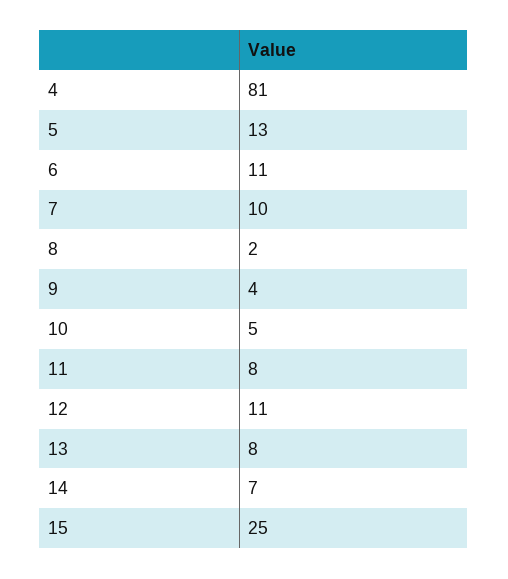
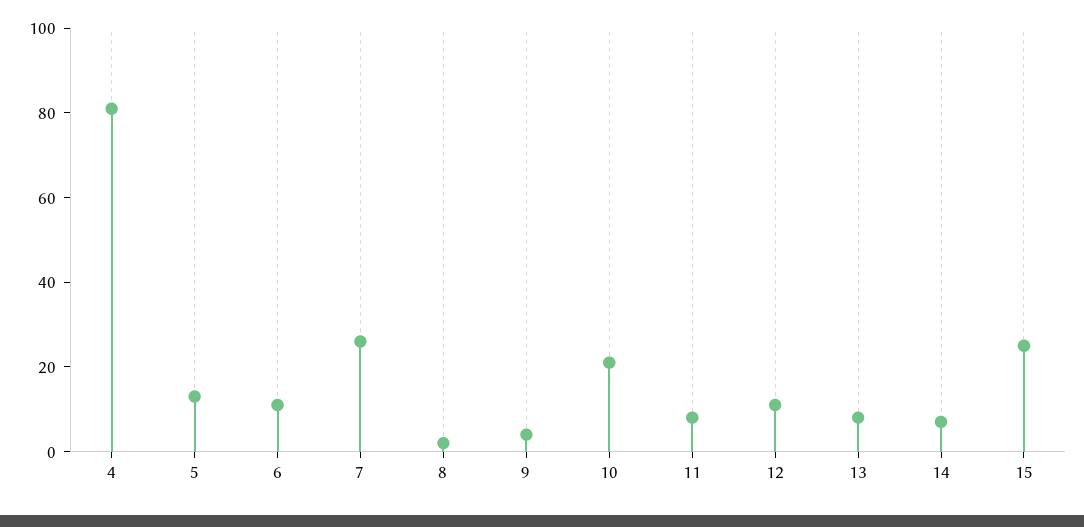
7: 10 -> 25
10: 5 -> 20

